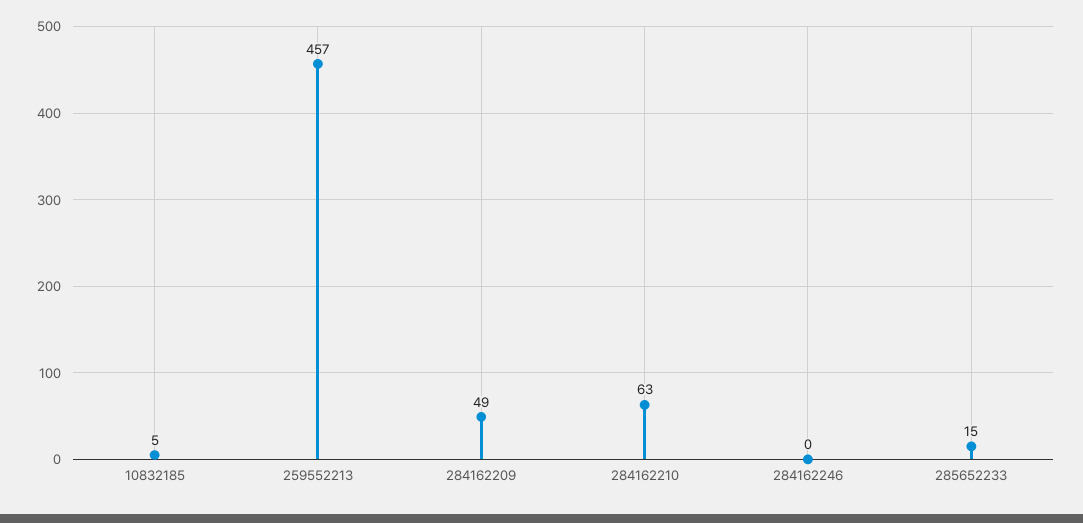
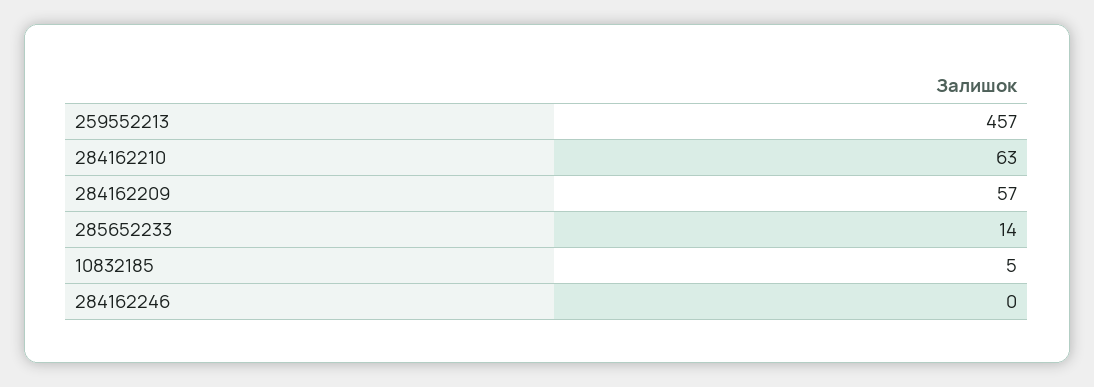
284162209: 49 -> 57
285652233: 15 -> 14

